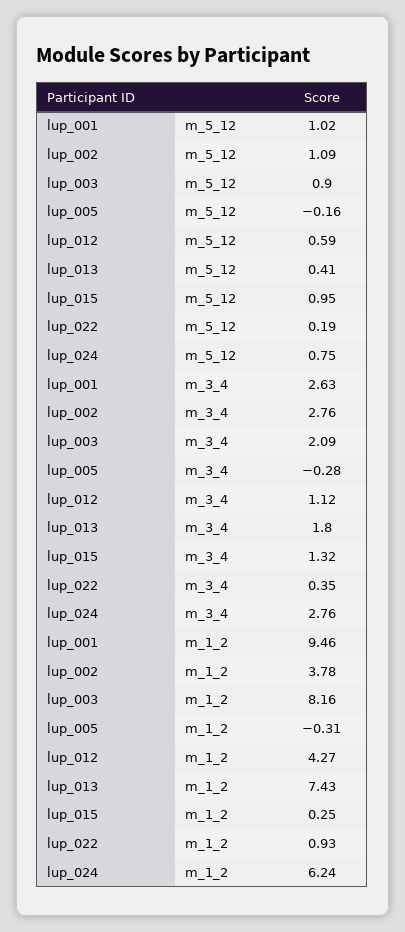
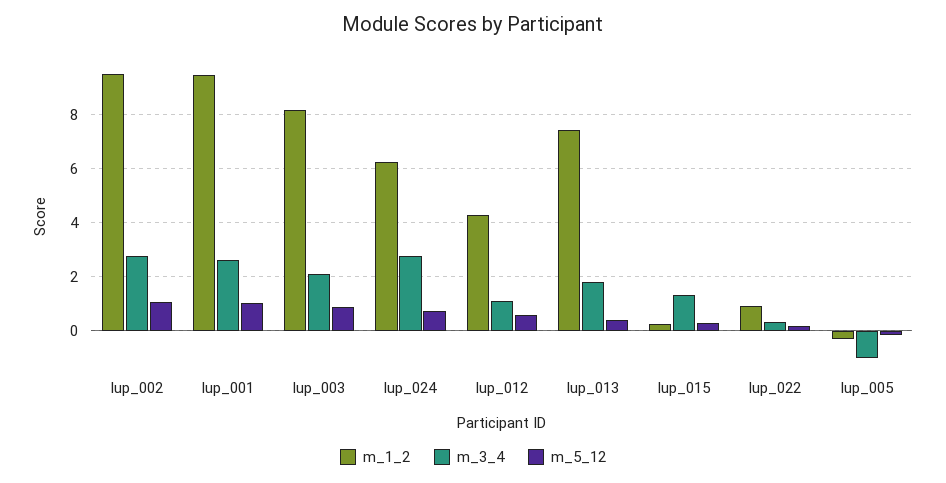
m_5_12, lup_015: 0.95 -> 0.25
m_3_4, lup_005: -0.28 -> -1
m_1_2, lup_002: 3.78 -> 9.5

